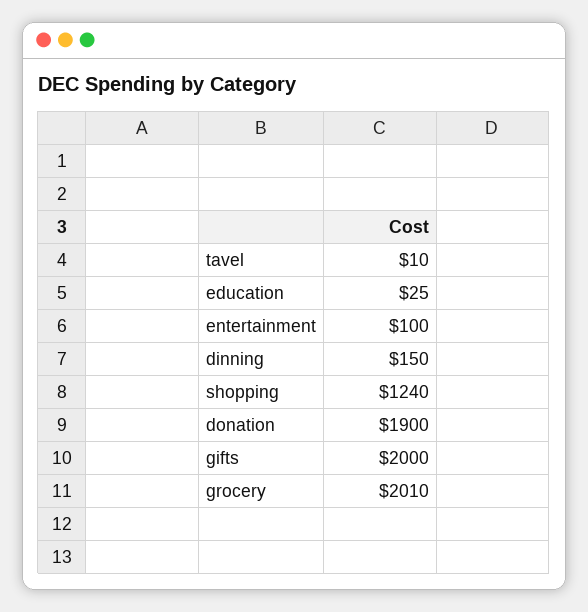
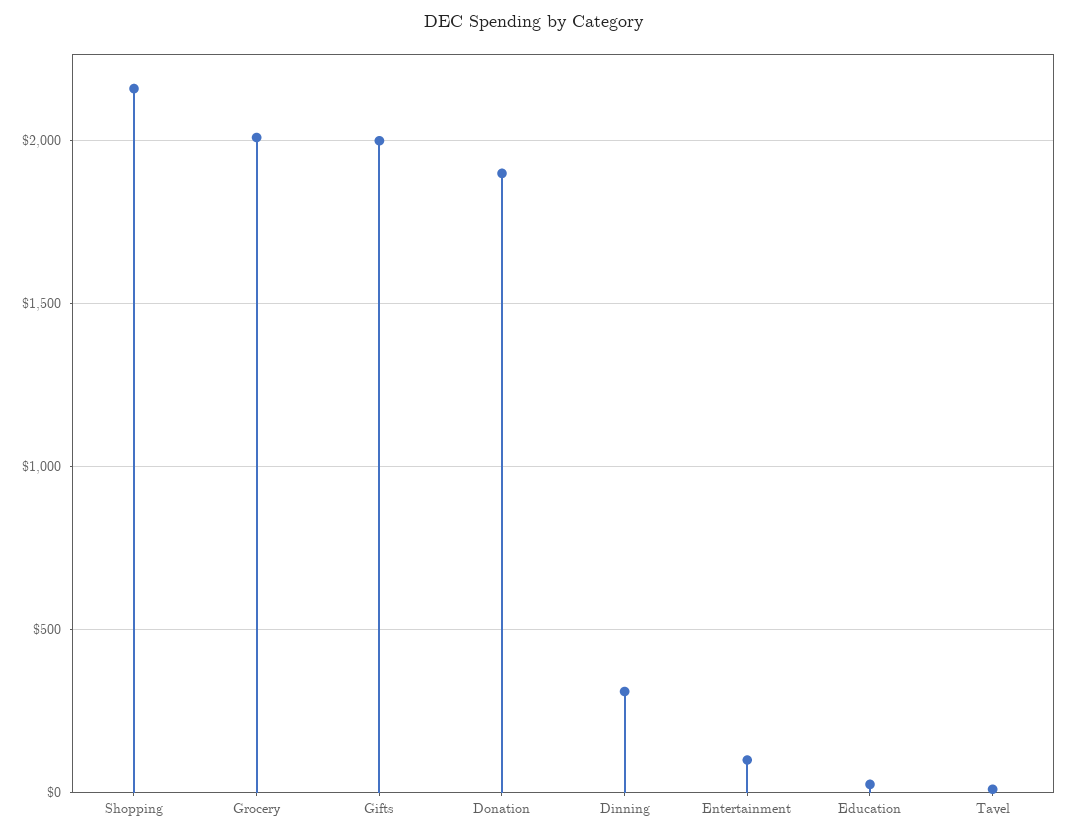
dinning: 150 -> 300
shopping: 1240 -> 2150

